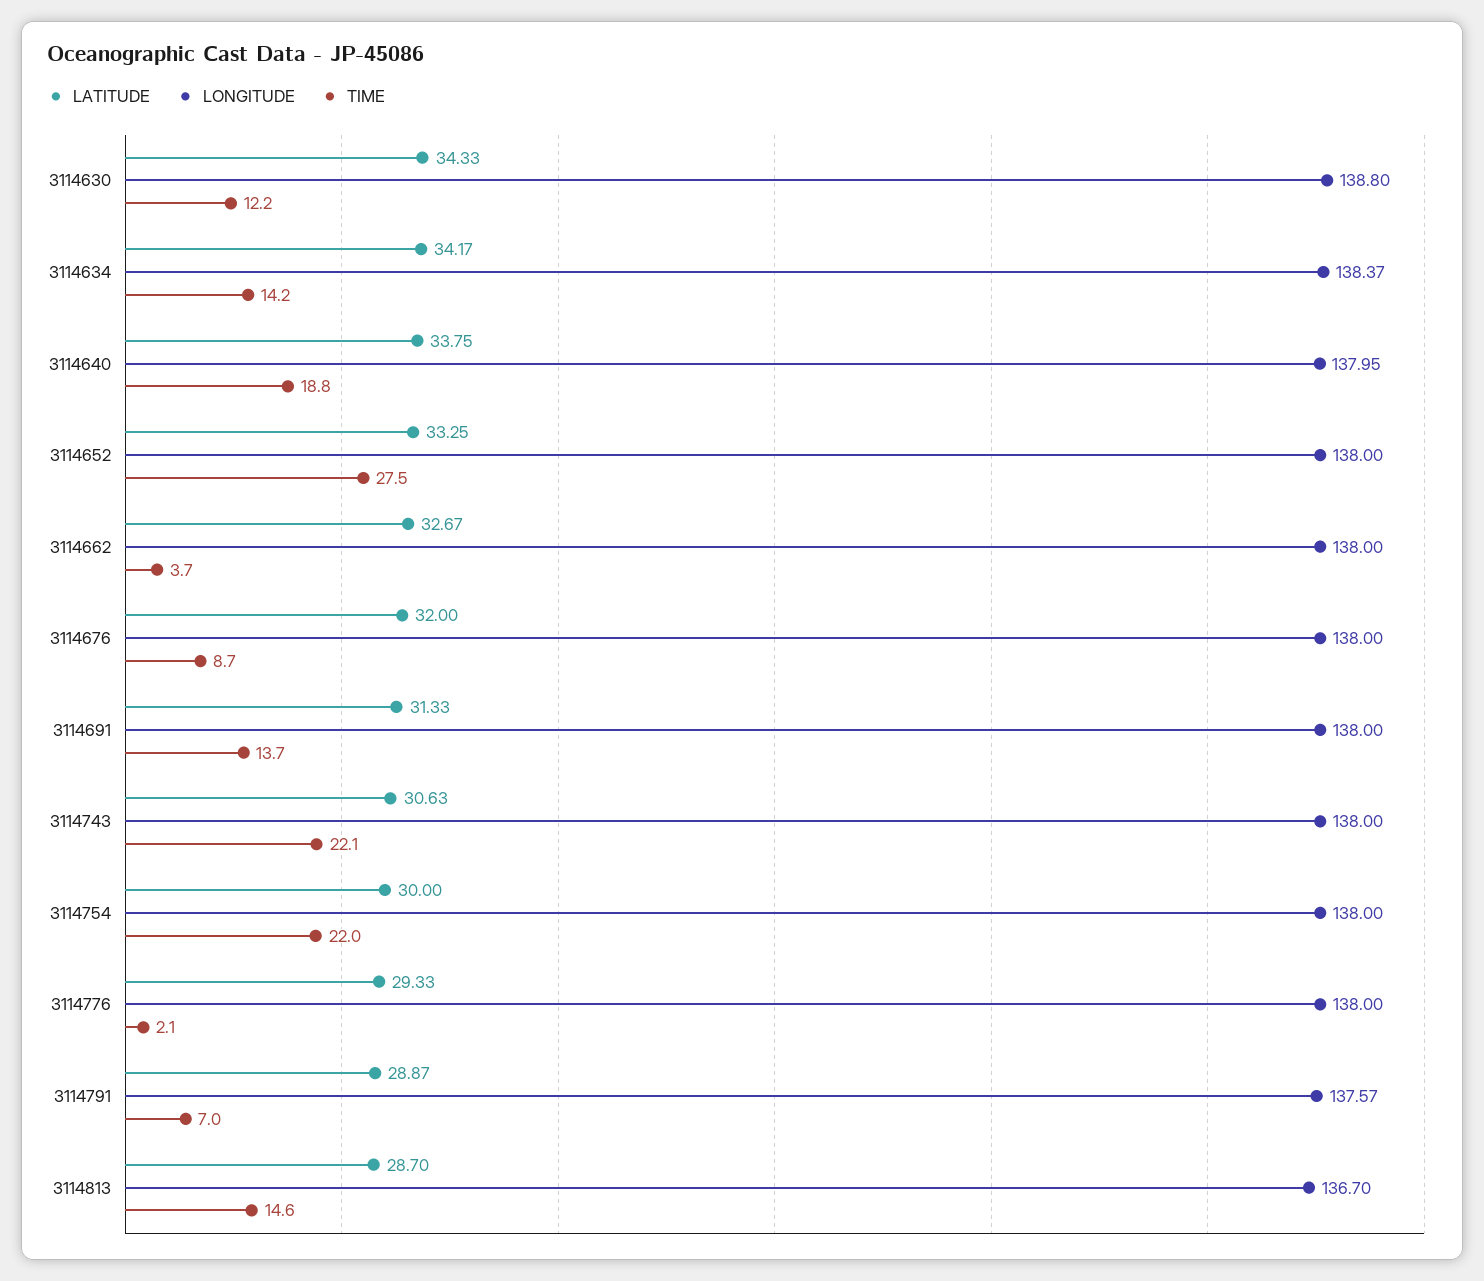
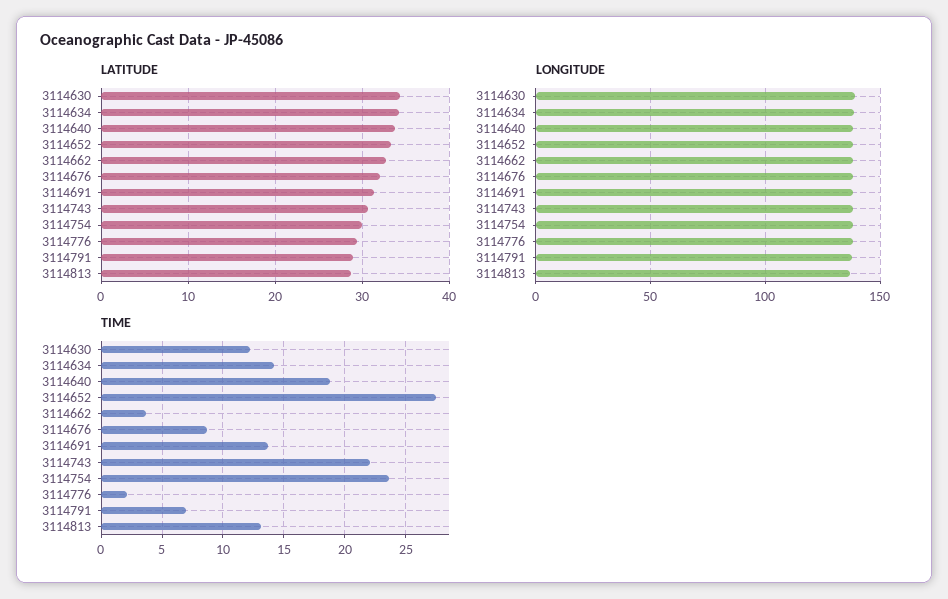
TIME, 3114754: 22 -> 23.5
TIME, 3114813: 14.6 -> 13

